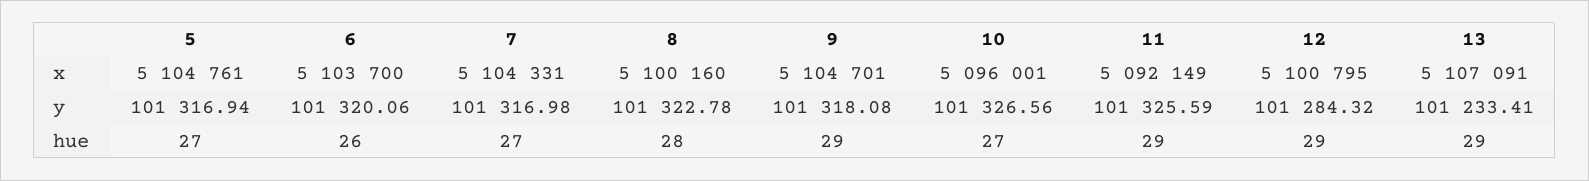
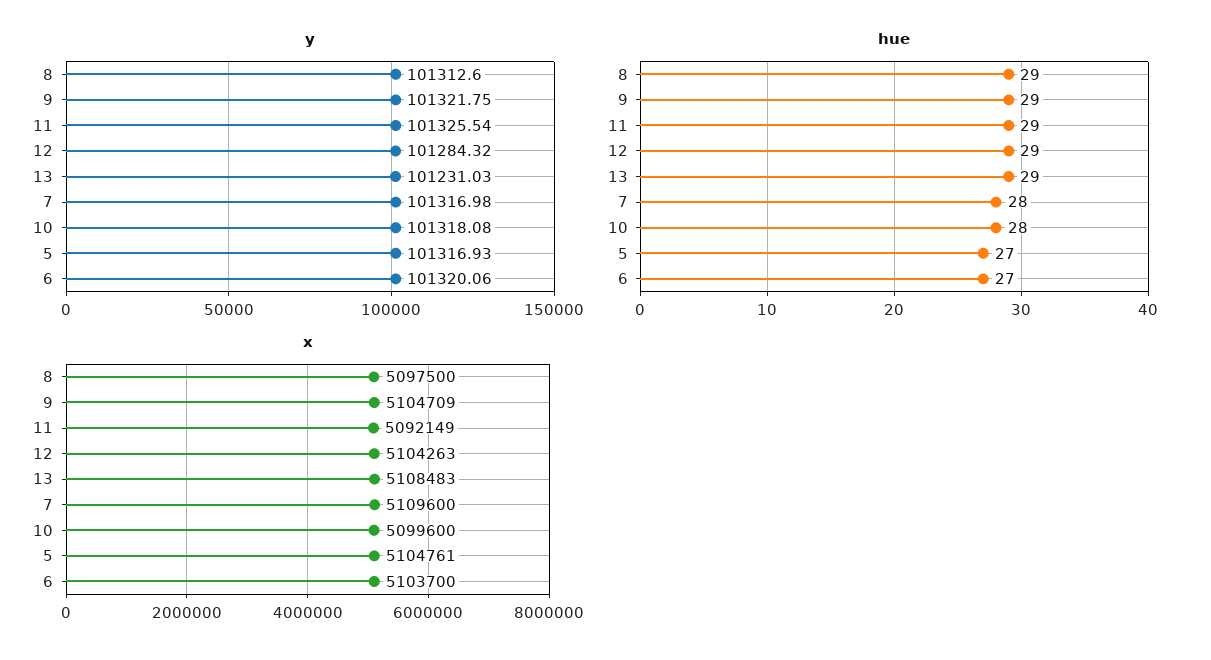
x, 7: 5104331 -> 5109600
x, 8: 5100160 -> 5097500
x, 9: 5104701 -> 5104709
x, 10: 5096001 -> 5099600
x, 12: 5100795 -> 5104263
x, 13: 5107091 -> 5108483
y, 5: 101316.94 -> 101316.93
y, 8: 101322.78 -> 101312.6
y, 9: 101318.08 -> 101321.75
y, 10: 101326.56 -> 101318.08
y, 11: 101325.59 -> 101325.54
y, 13: 101233.41 -> 101231.03
hue, 6: 26 -> 27
hue, 7: 27 -> 28
hue, 8: 28 -> 29
hue, 10: 27 -> 28

